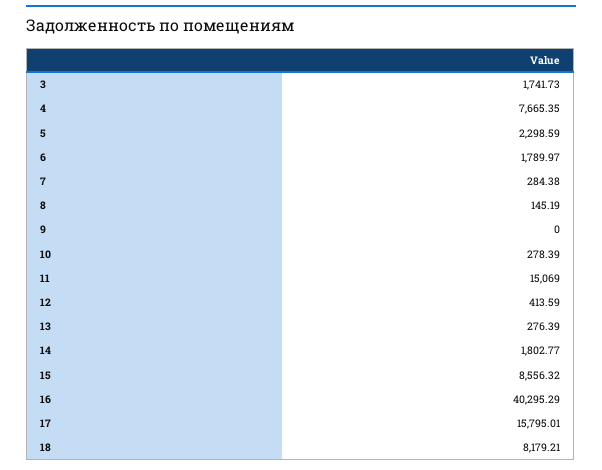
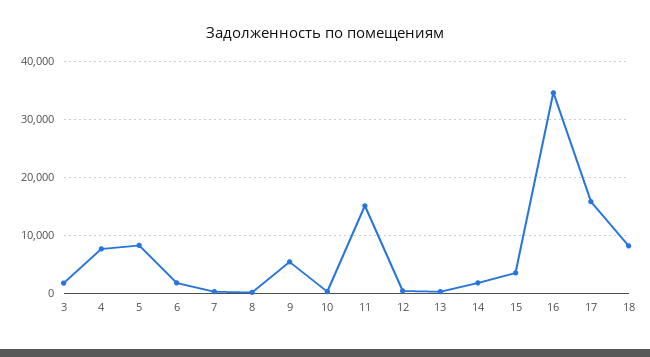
5: 2298.59 -> 8000
9: 0 -> 6000
15: 8556.32 -> 4000
16: 40295.29 -> 34000

